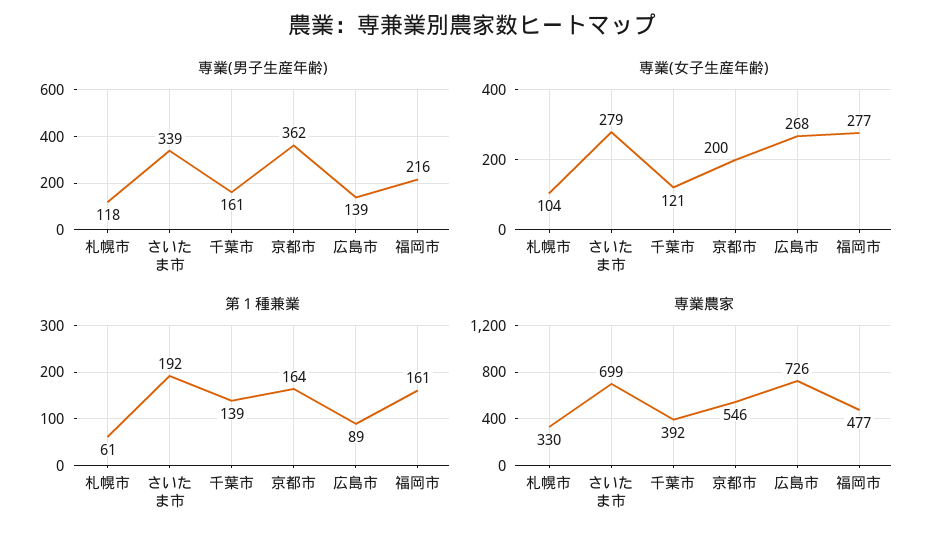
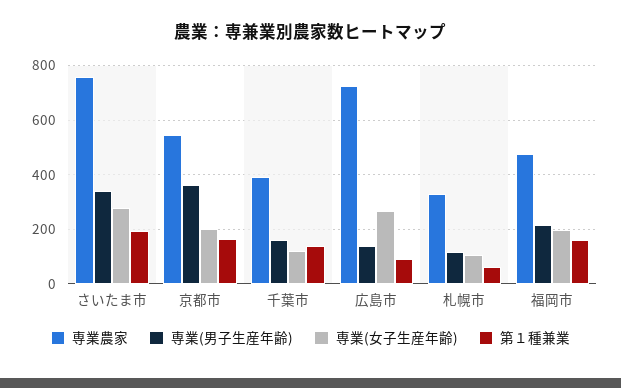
専業(女子生産年齢), 福岡市: 277 -> 200
専業農家, さいたま市: 699 -> 750

